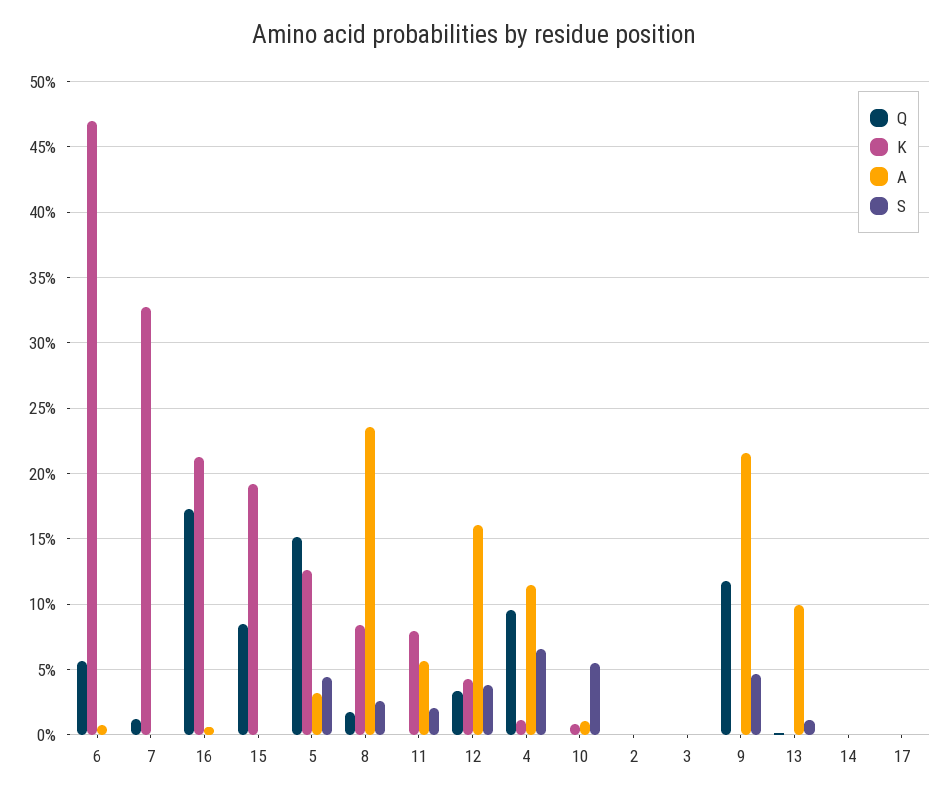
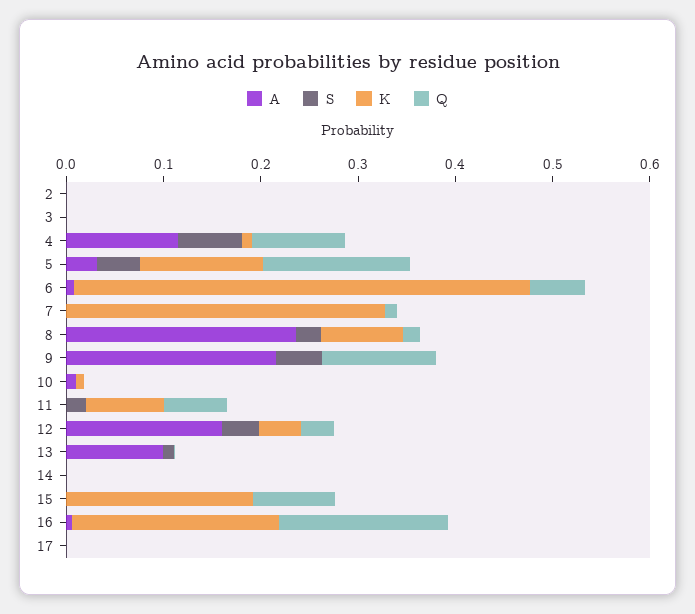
Q, 11: 0 -> 0.06
A, 11: 0.055 -> 0
S, 10: 0.055 -> 0

